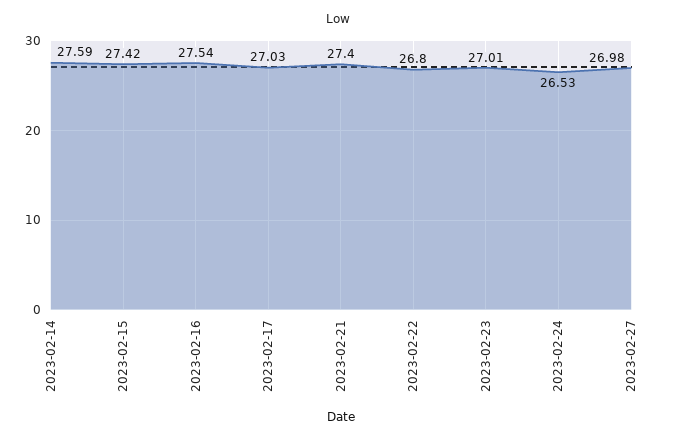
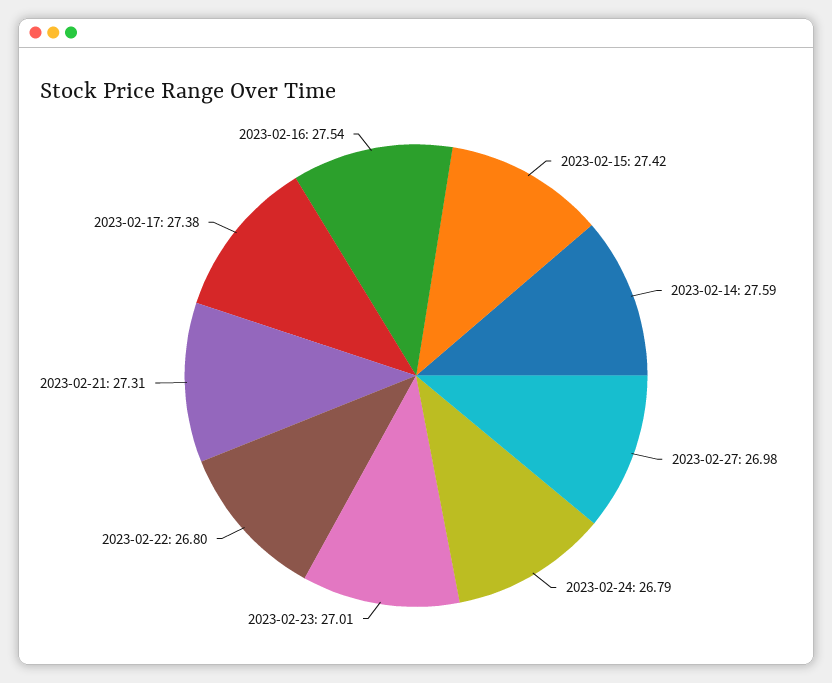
2023-02-17: 27.03 -> 27.38
2023-02-21: 27.4 -> 27.31
2023-02-24: 26.53 -> 26.79

